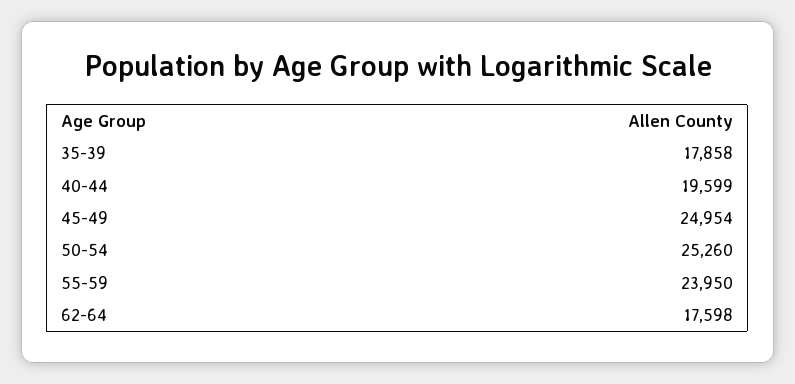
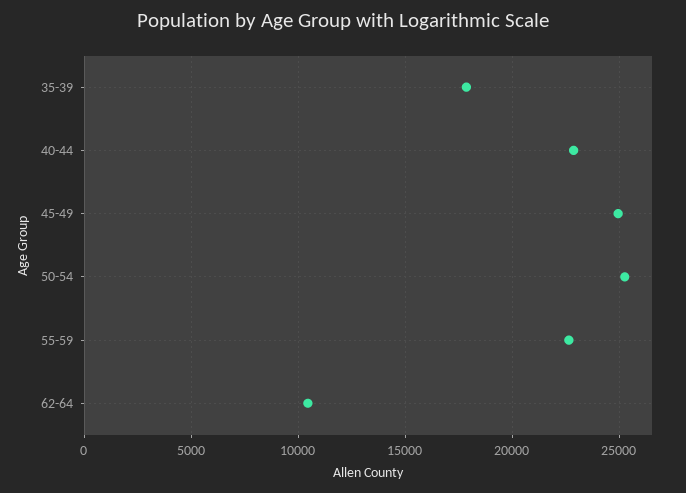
40-44: 19599 -> 23000
55-59: 23950 -> 22500
62-64: 17598 -> 10500

